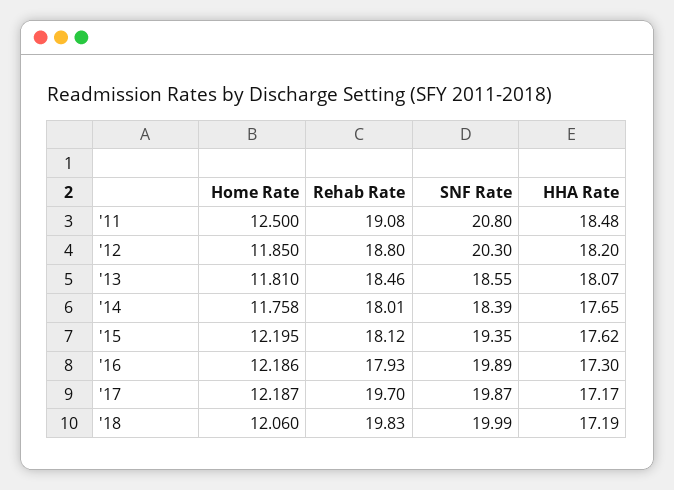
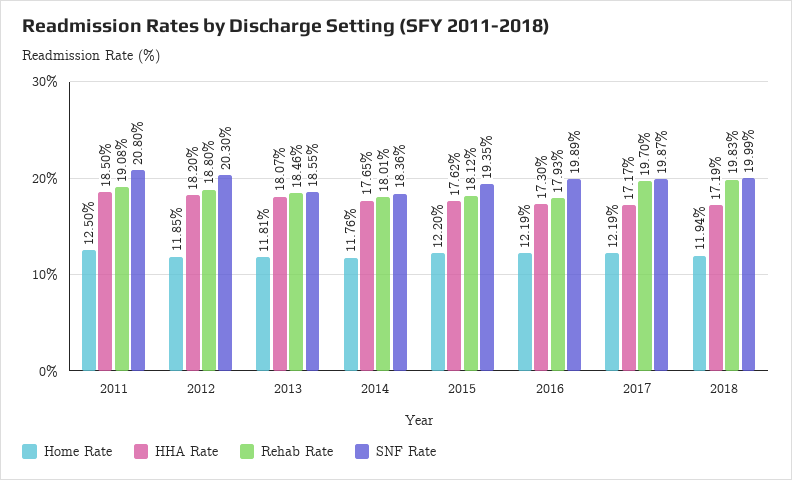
HHA Rate, '11: 18.48 -> 18.5
SNF Rate, '14: 18.39 -> 18.36
Home Rate, '18: 12.06 -> 11.94

